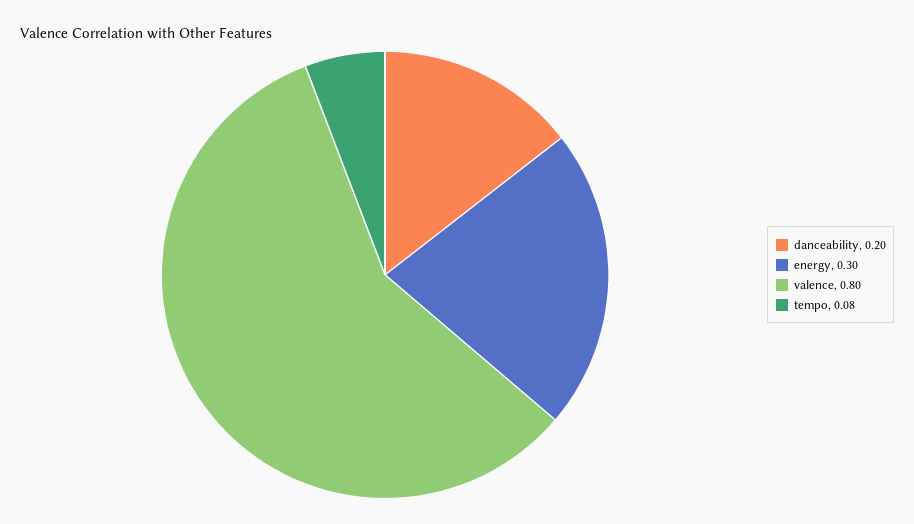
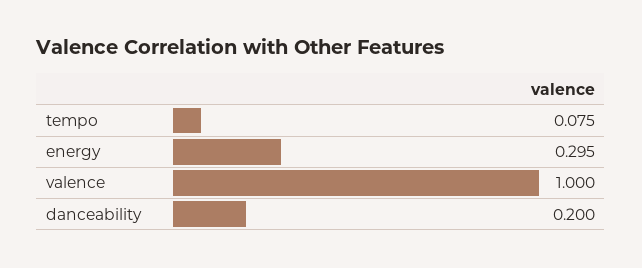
valence: 0.8 -> 1

